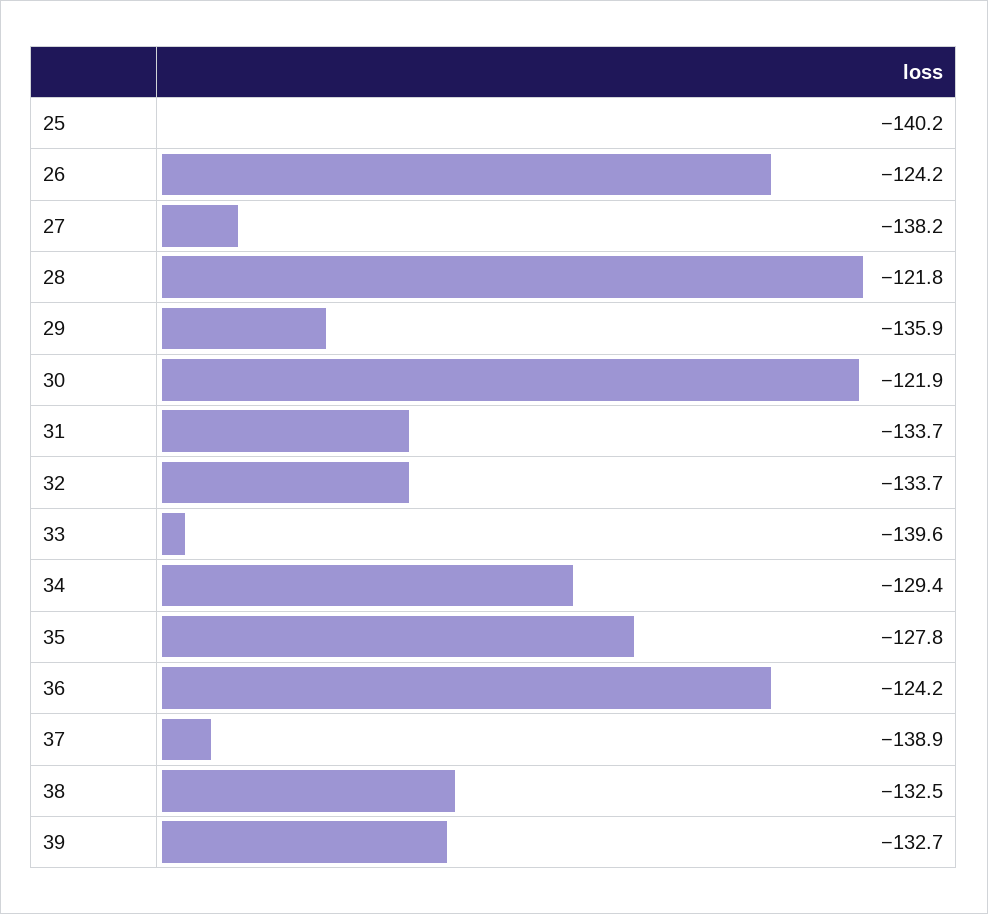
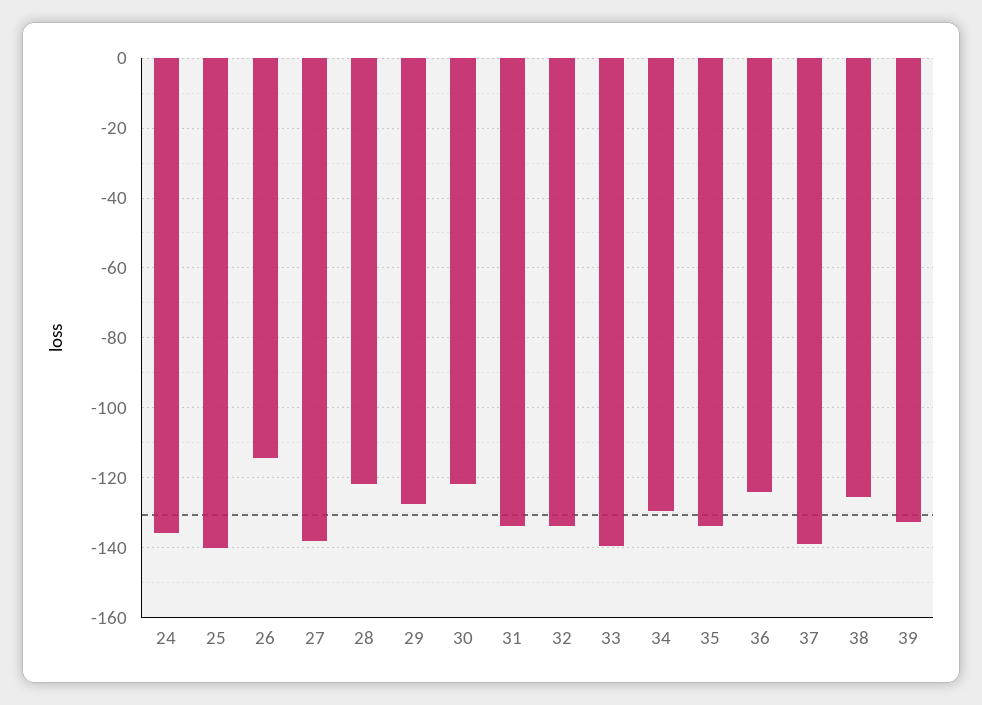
26: -124.2 -> -114
29: -135.9 -> -128
35: -127.8 -> -134
38: -132.5 -> -126
24: none -> -136

